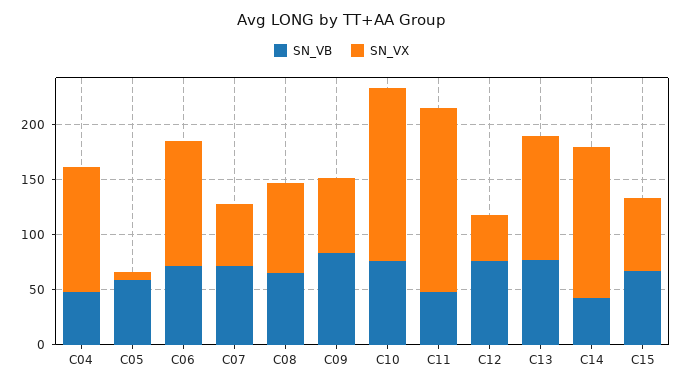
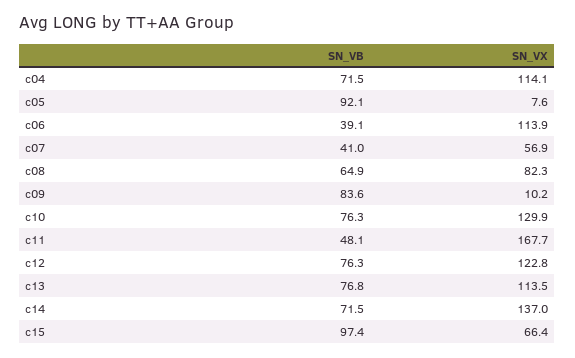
SN_VB, C04: 50 -> 71.5
SN_VB, C05: 60 -> 92.1
SN_VB, C06: 70 -> 39.1
SN_VB, C07: 70 -> 41
SN_VX, C09: 70 -> 10.2
SN_VX, C10: 160 -> 129.9
SN_VX, C12: 40 -> 122.8
SN_VB, C14: 40 -> 71.5
SN_VB, C15: 70 -> 97.4

